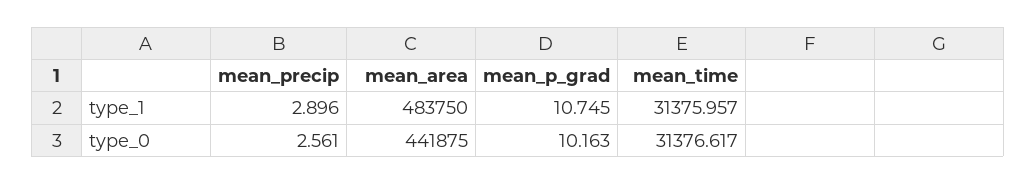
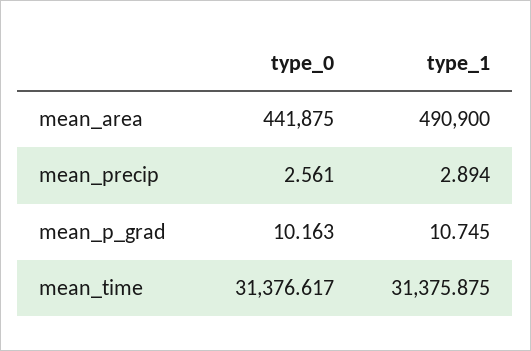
mean_precip, type_1: 2.896 -> 2.894
mean_area, type_1: 483750 -> 490900
mean_time, type_1: 31375.957 -> 31375.875

